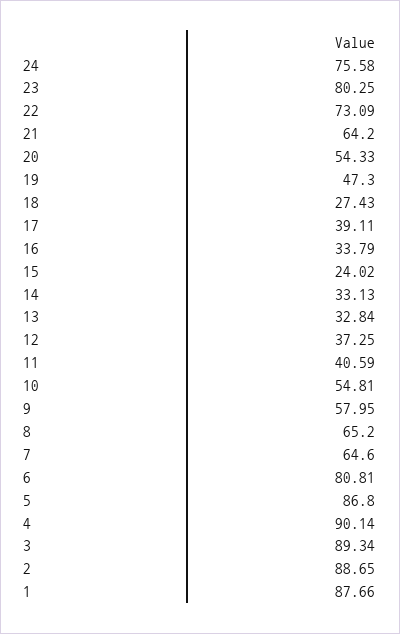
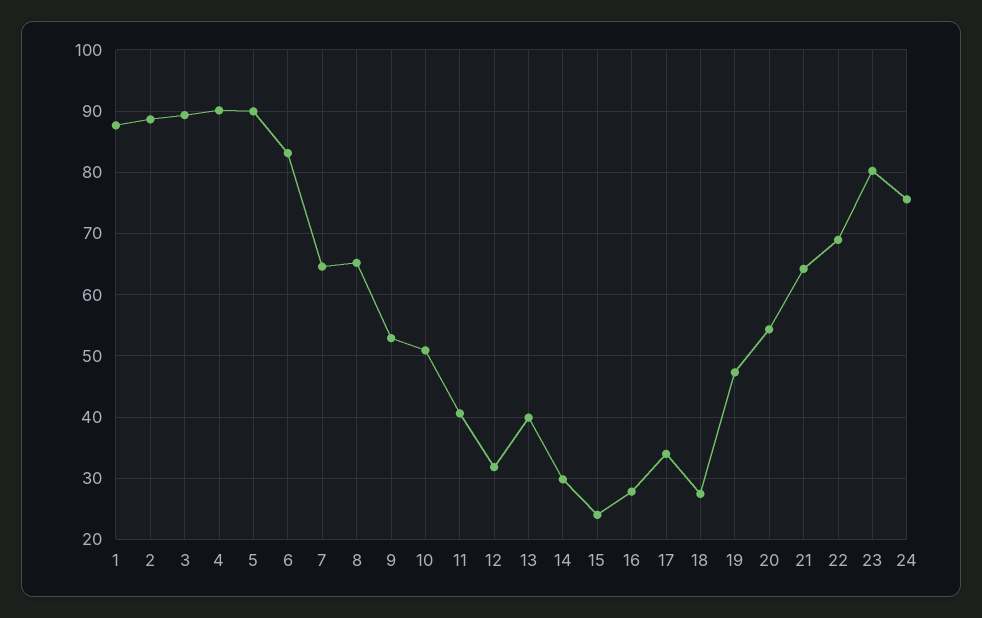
22: 73.09 -> 69
17: 39.11 -> 34
16: 33.79 -> 28
14: 33.13 -> 30
13: 32.84 -> 40
12: 37.25 -> 32
10: 54.81 -> 51
9: 57.95 -> 53
6: 80.81 -> 83
5: 86.8 -> 90

